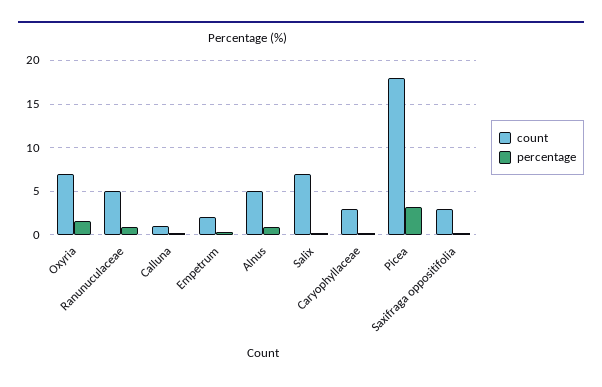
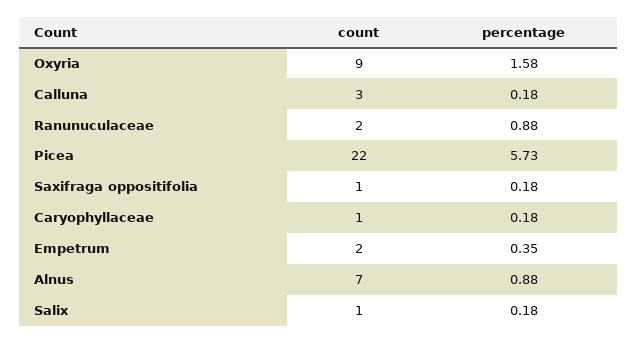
count, Oxyria: 7 -> 9
count, Ranunuculaceae: 5 -> 2
count, Calluna: 1 -> 3
count, Alnus: 5 -> 7
count, Salix: 7 -> 1
count, Caryophyllaceae: 3 -> 1
count, Picea: 18 -> 22
percentage, Picea: 3 -> 5.73
count, Saxifraga oppositifolia: 3 -> 1

